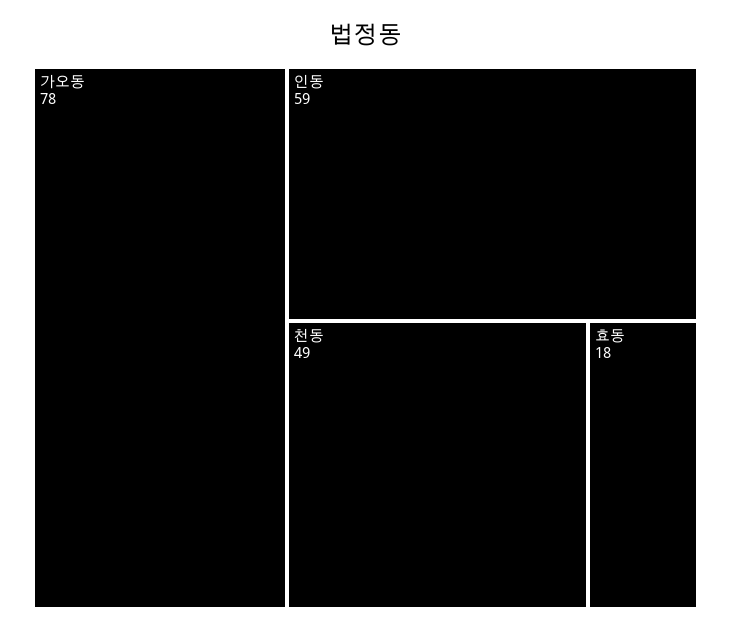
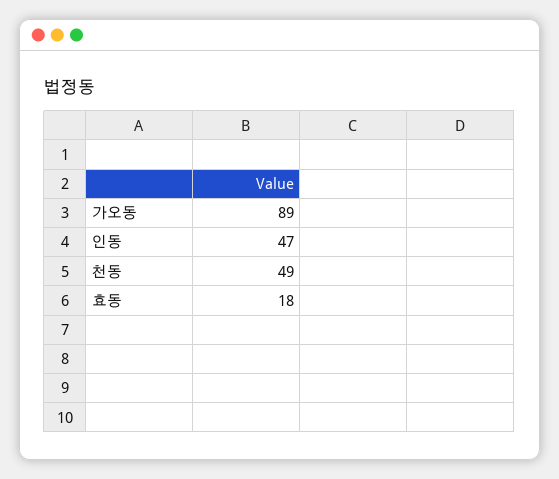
가오동: 78 -> 89
인동: 59 -> 47

